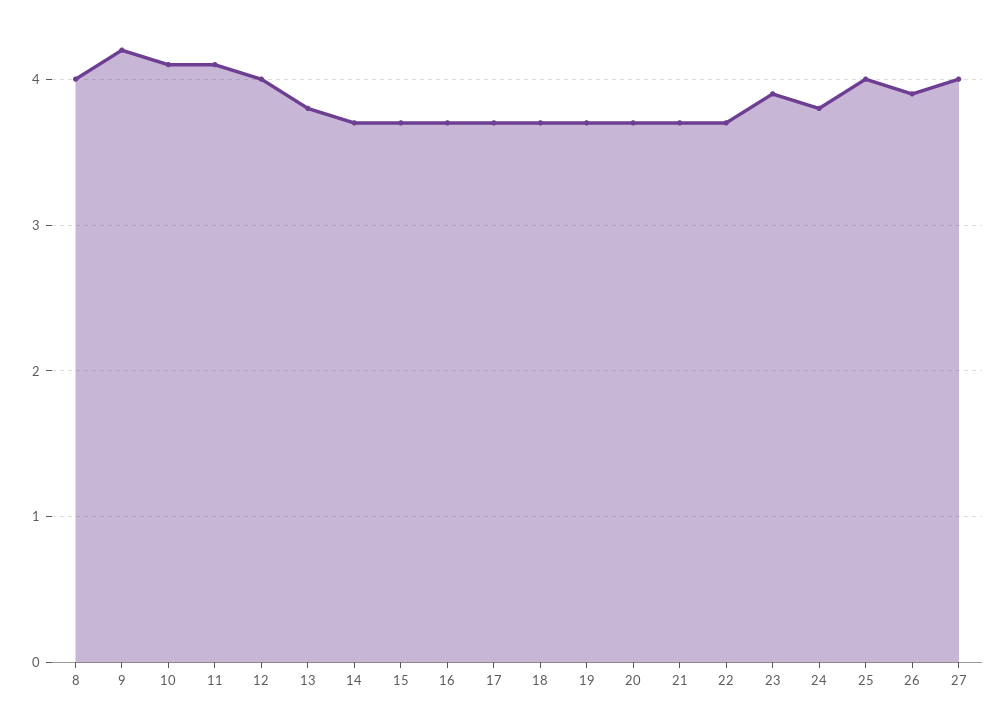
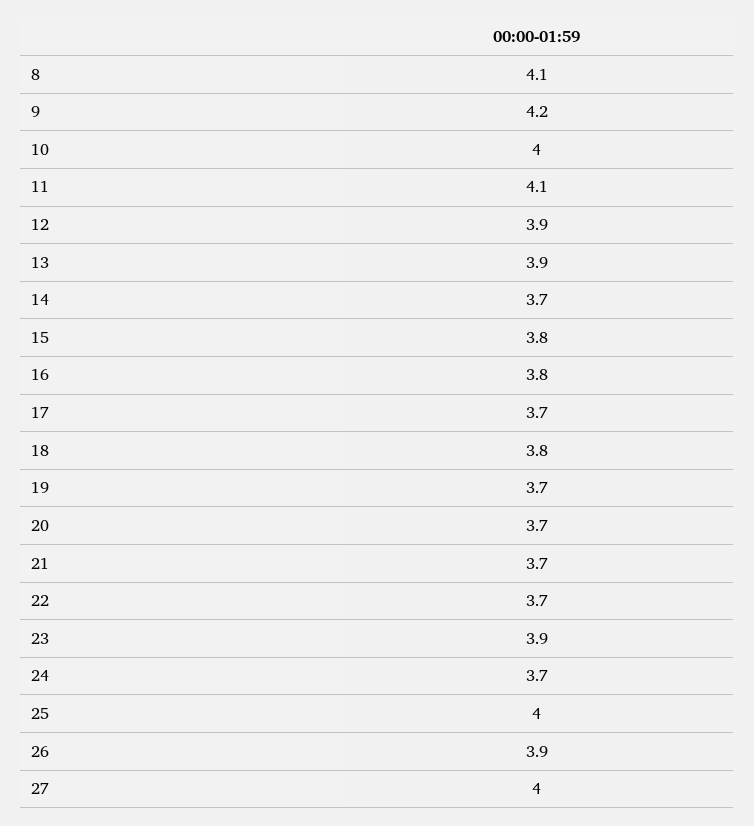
8: 4 -> 4.1
10: 4.1 -> 4
12: 4 -> 3.9
13: 3.8 -> 3.9
15: 3.7 -> 3.8
16: 3.7 -> 3.8
18: 3.7 -> 3.8
24: 3.8 -> 3.7

